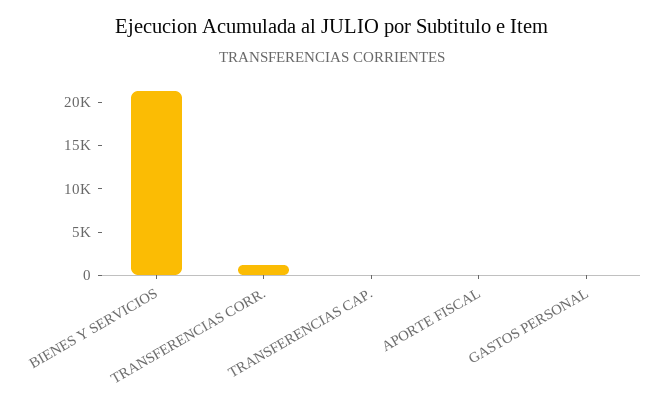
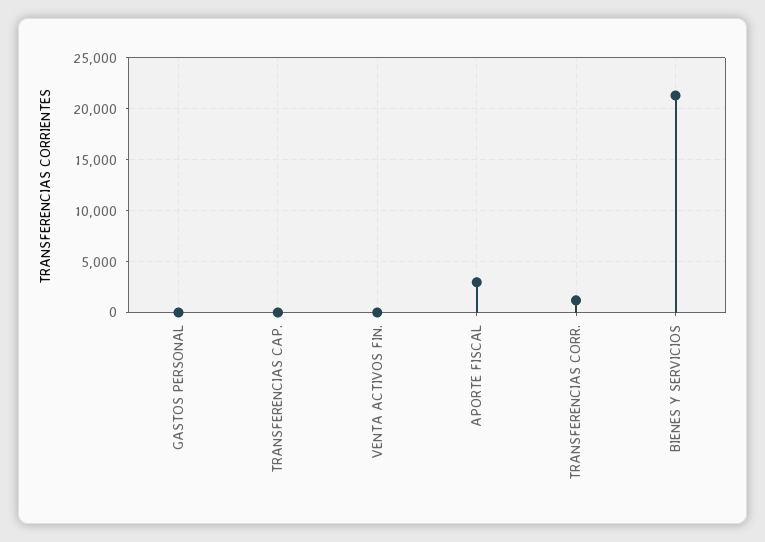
APORTE FISCAL: 0 -> 3000
VENTA ACTIVOS FIN.: none -> 0

